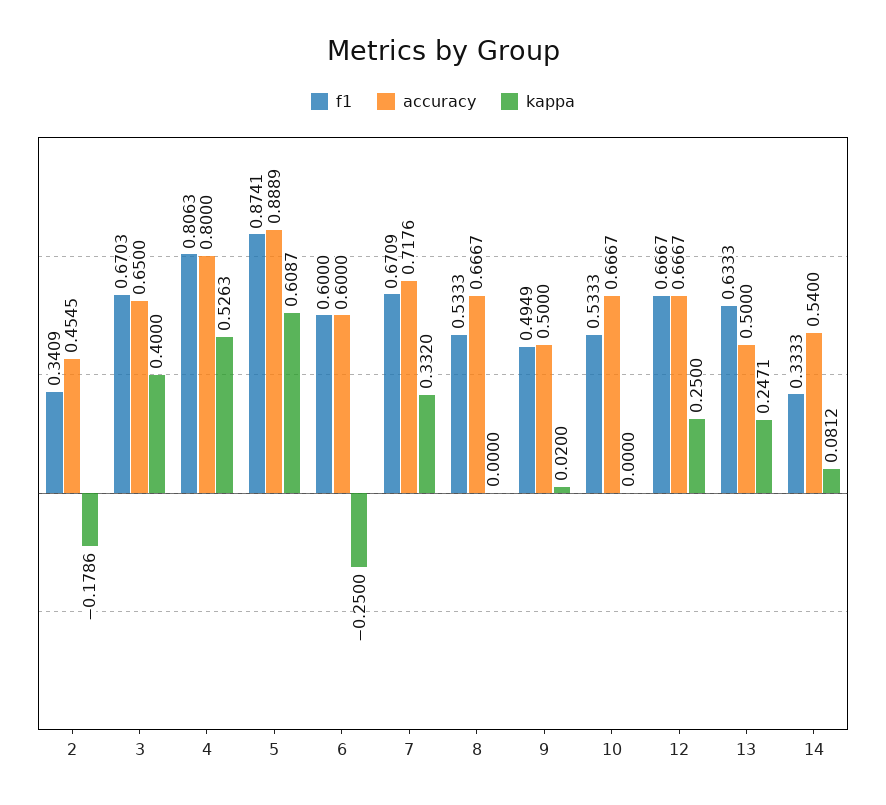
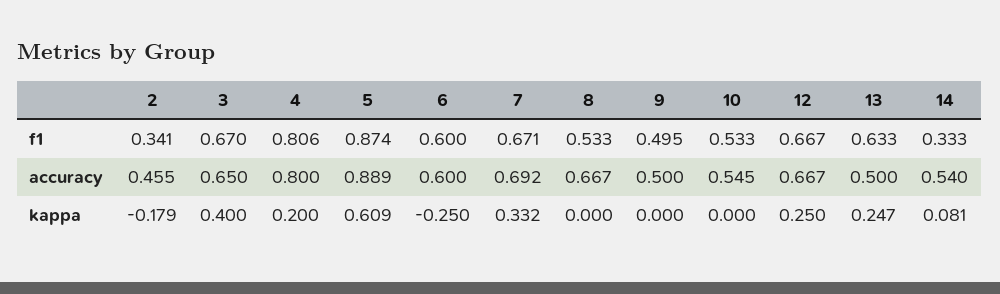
kappa, 4: 0.5263 -> 0.2
accuracy, 7: 0.7176 -> 0.692
kappa, 9: 0.02 -> 0
accuracy, 10: 0.6667 -> 0.545

